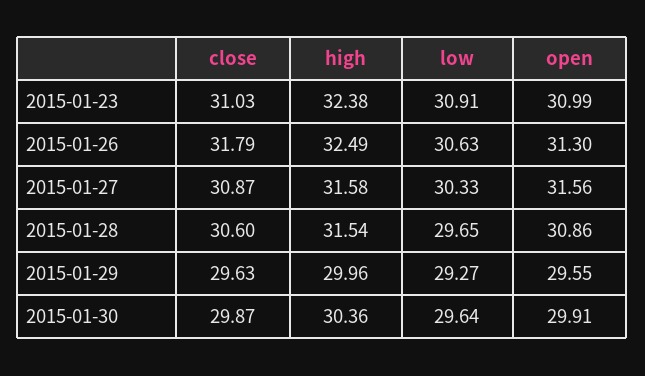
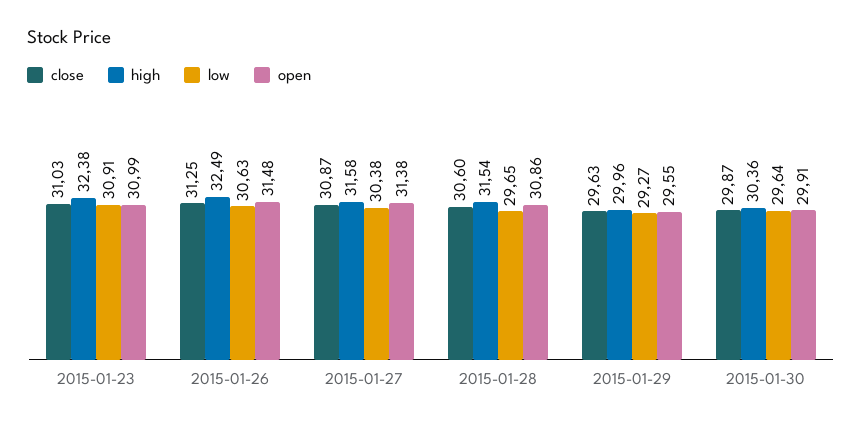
close, 2015-01-26: 31.79 -> 31.25
open, 2015-01-26: 31.3 -> 31.48
low, 2015-01-27: 30.33 -> 30.38
open, 2015-01-27: 31.56 -> 31.38

